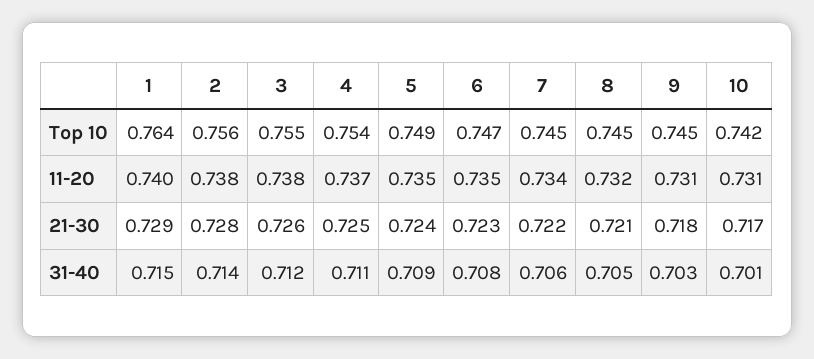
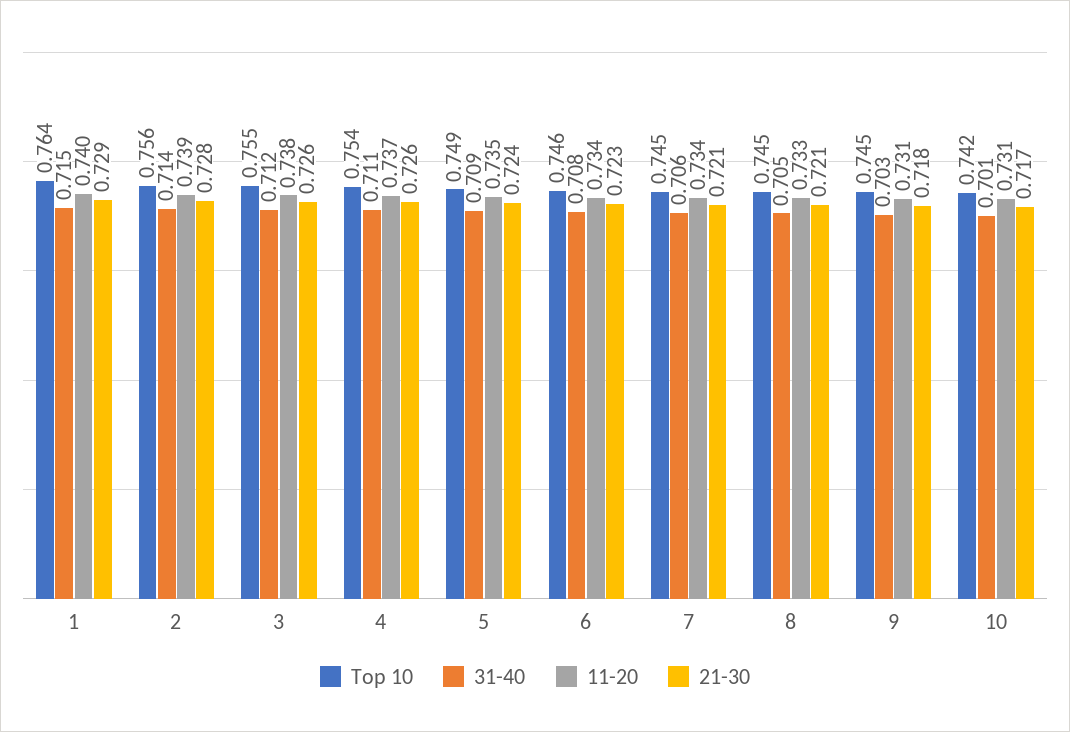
Top 10, 6: 0.747 -> 0.746
11-20, 2: 0.738 -> 0.739
11-20, 6: 0.735 -> 0.734
11-20, 8: 0.732 -> 0.733
21-30, 4: 0.725 -> 0.726
21-30, 7: 0.722 -> 0.721

